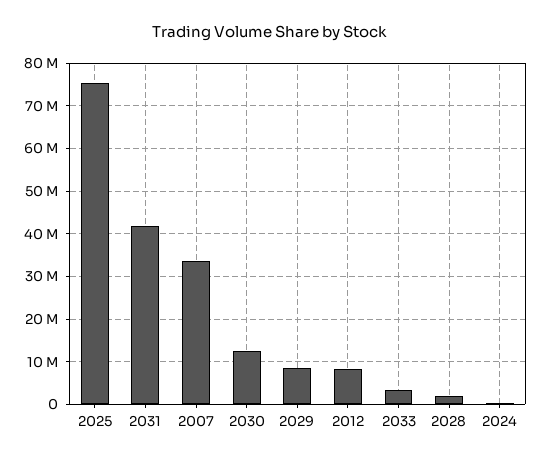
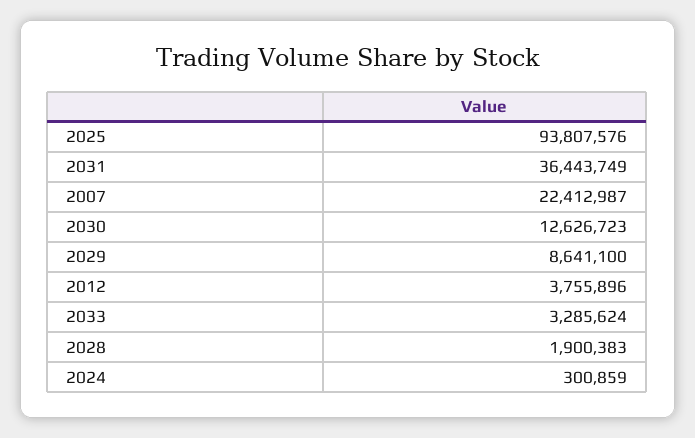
2025: 76000000 -> 93807576
2031: 42000000 -> 36443749
2007: 34000000 -> 22412987
2012: 8000000 -> 3755896

